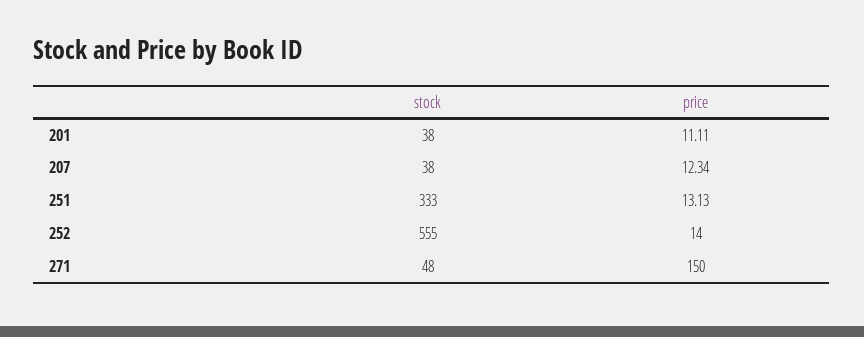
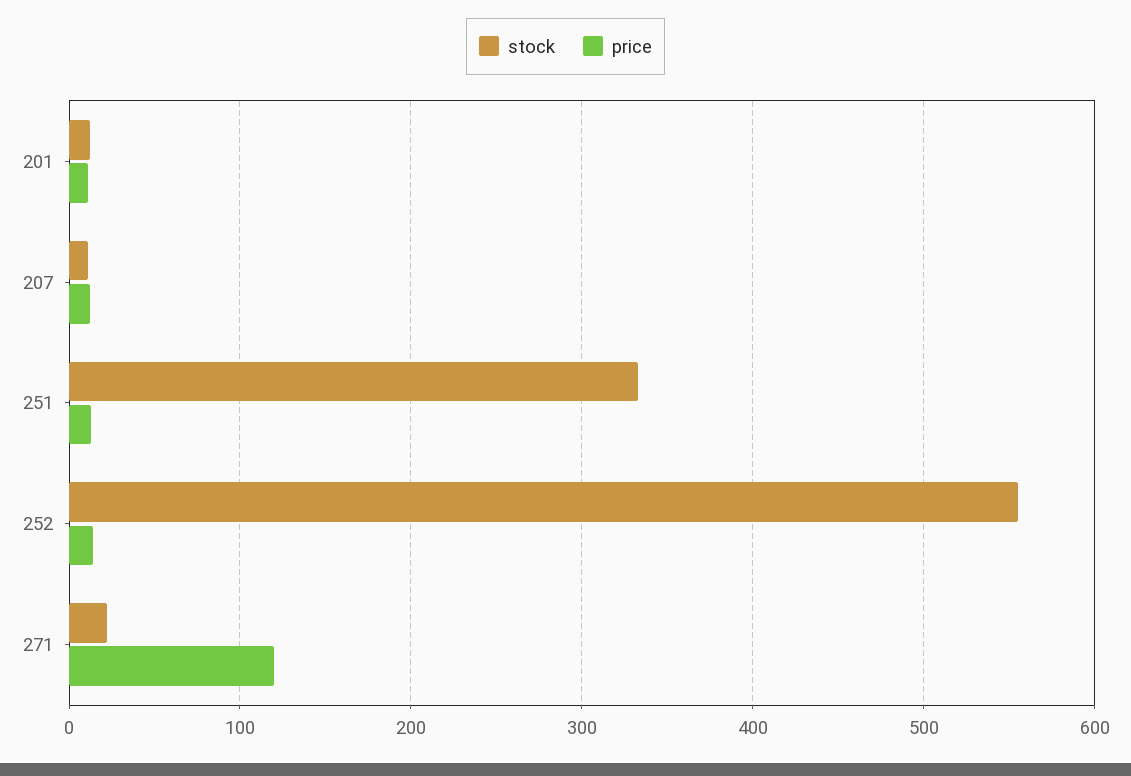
stock, 201: 38 -> 10
stock, 207: 38 -> 10
stock, 271: 48 -> 20
price, 271: 150 -> 120

